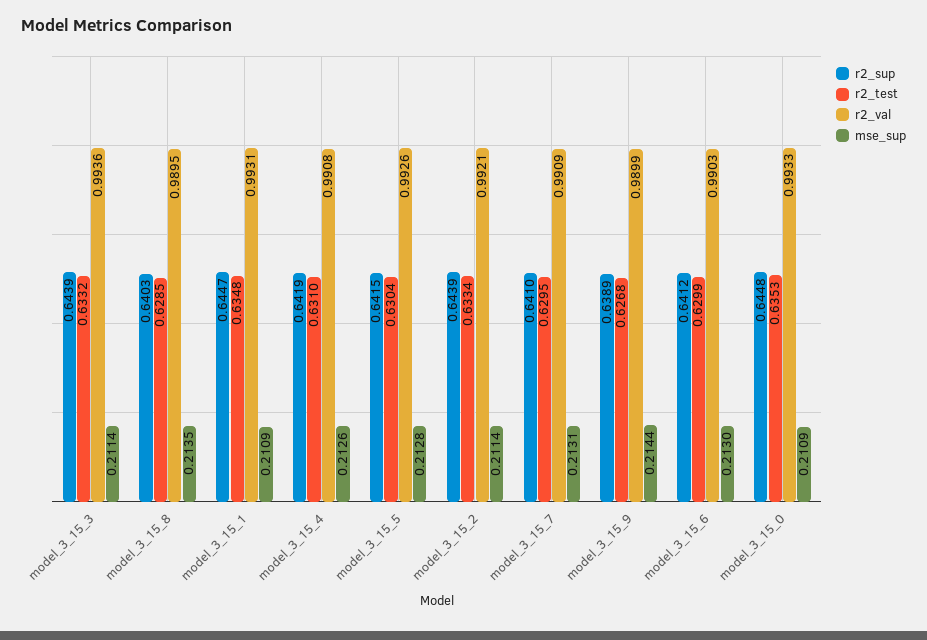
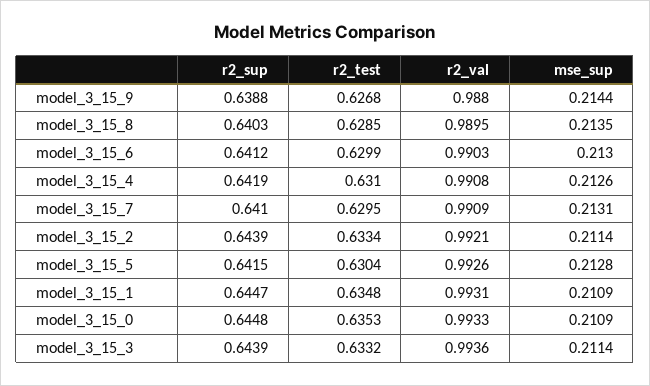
r2_sup, model_3_15_9: 0.6389 -> 0.6388
r2_val, model_3_15_9: 0.9899 -> 0.988

